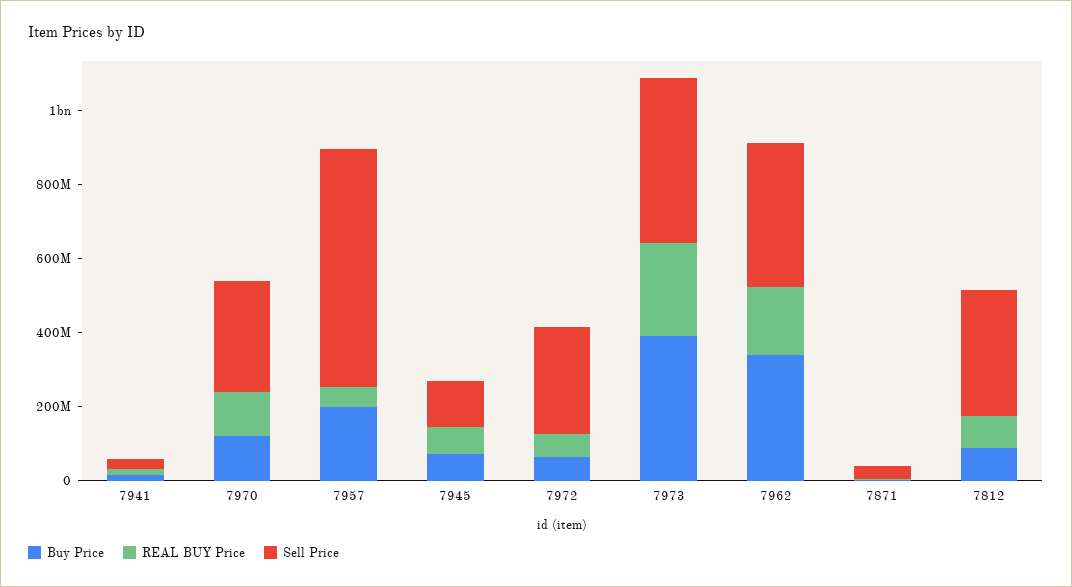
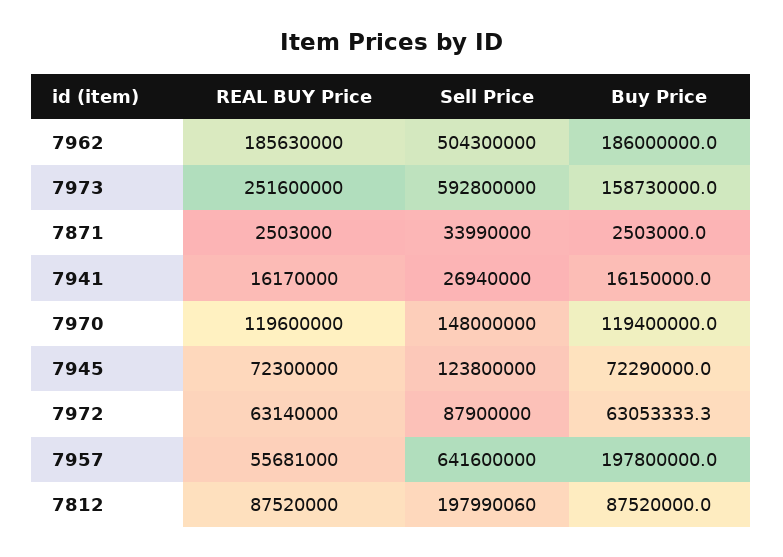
Sell Price, 7970: 300000000 -> 148000000
Sell Price, 7972: 300000000 -> 87900000
Buy Price, 7973: 400000000 -> 158730000
Sell Price, 7973: 450000000 -> 592800000
Buy Price, 7962: 350000000 -> 186000000
Sell Price, 7962: 400000000 -> 504300000
Sell Price, 7812: 350000000 -> 197990060

